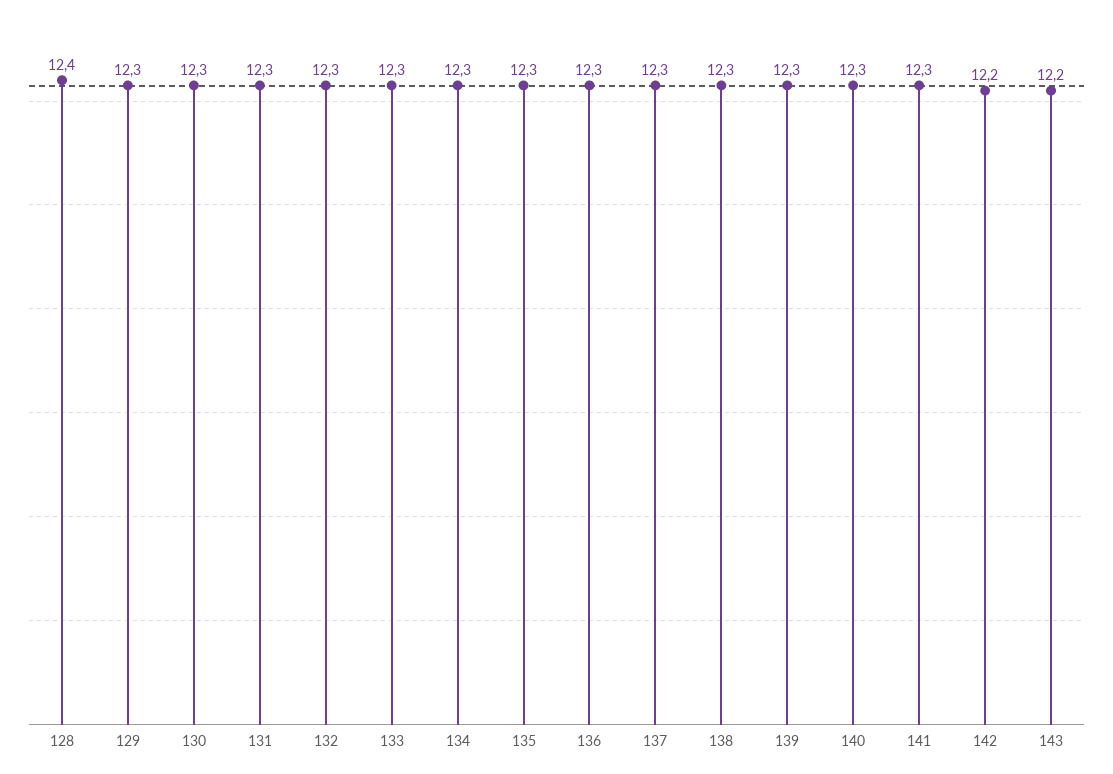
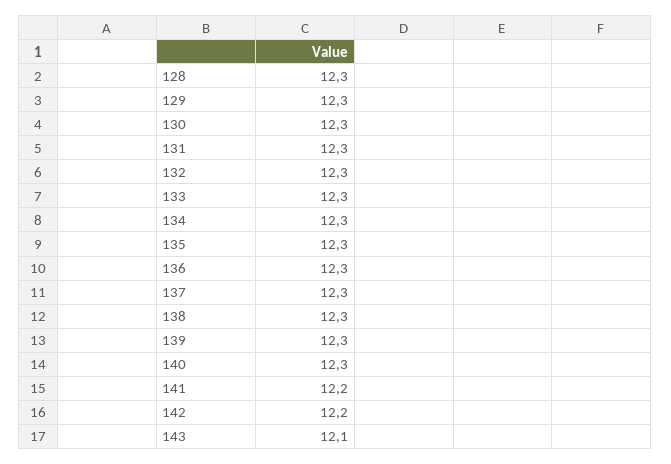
128: 12.4 -> 12.3
141: 12.3 -> 12.2
143: 12.2 -> 12.1

